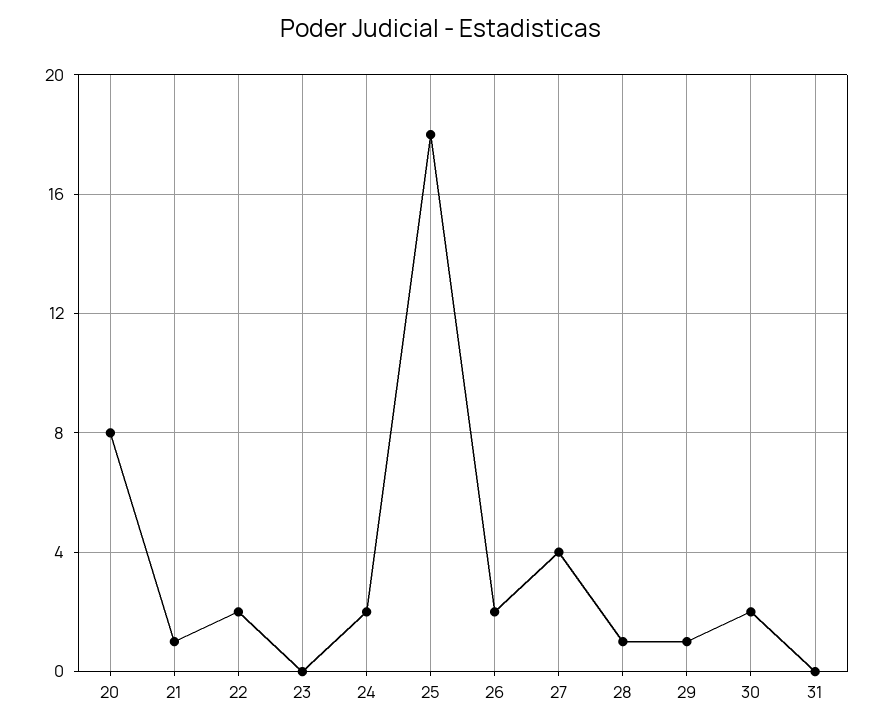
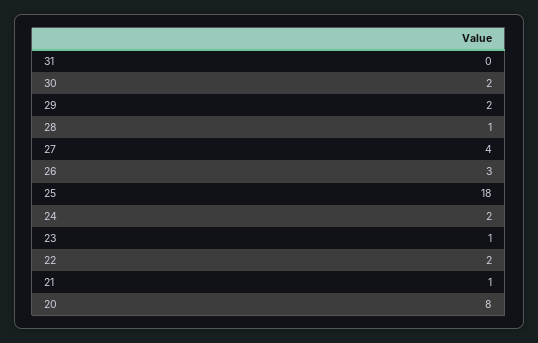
23: 0 -> 1
26: 2 -> 3
29: 1 -> 2

